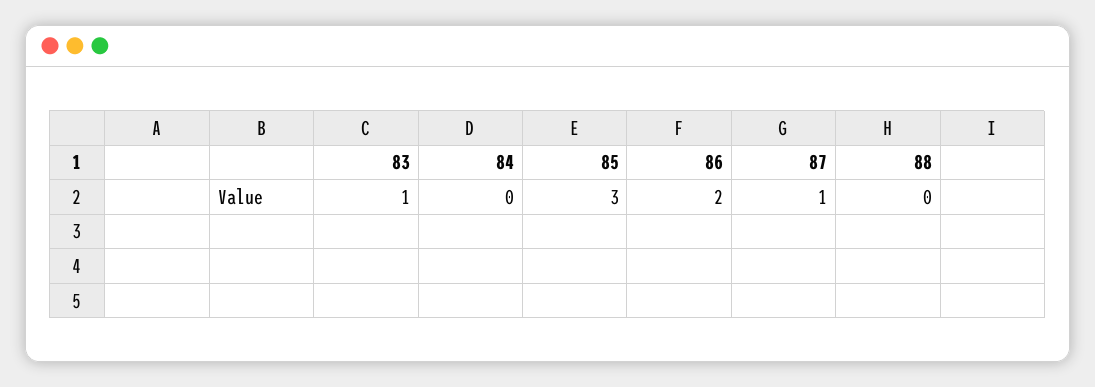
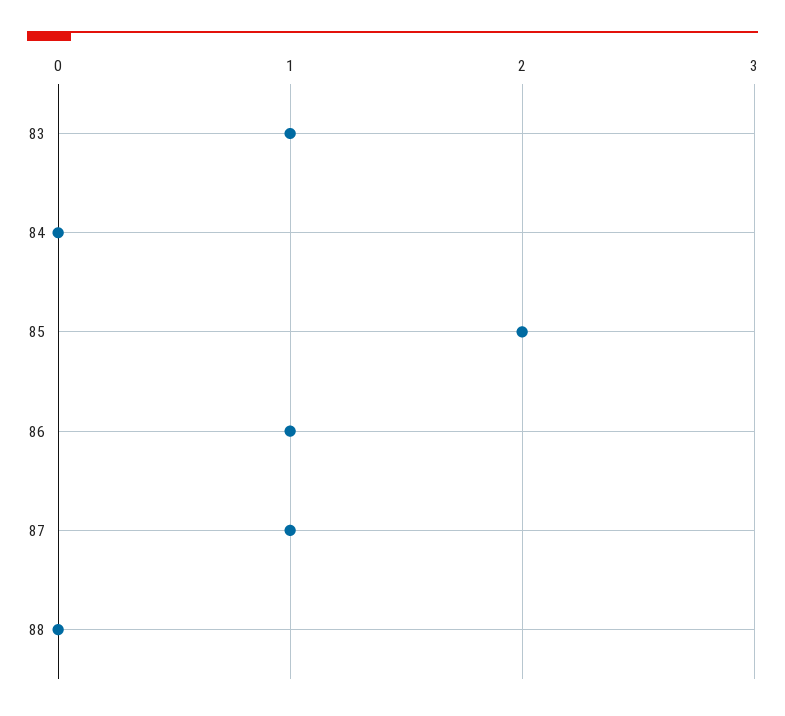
85: 3 -> 2
86: 2 -> 1

